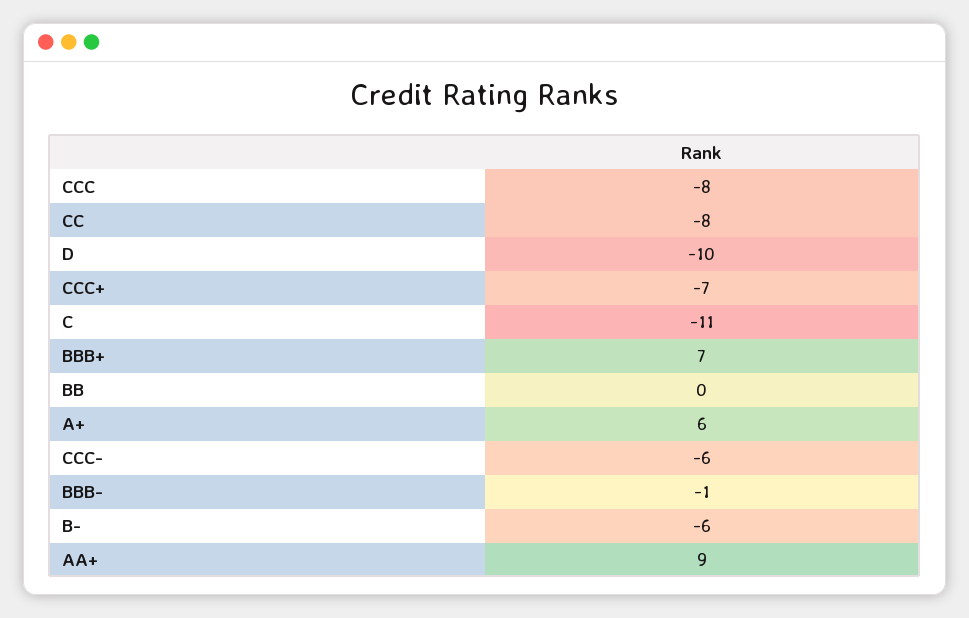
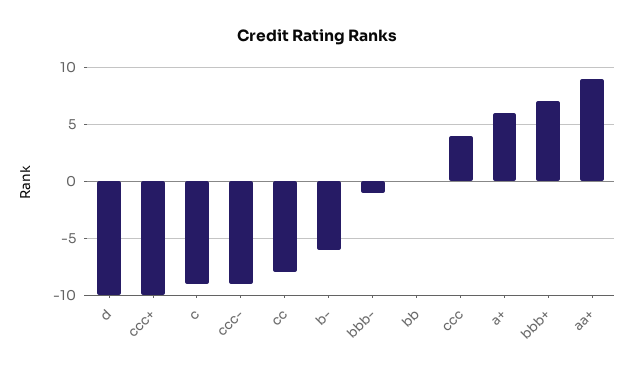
CCC: -8 -> 4
CCC+: -7 -> -10
C: -11 -> -9
CCC-: -6 -> -9

